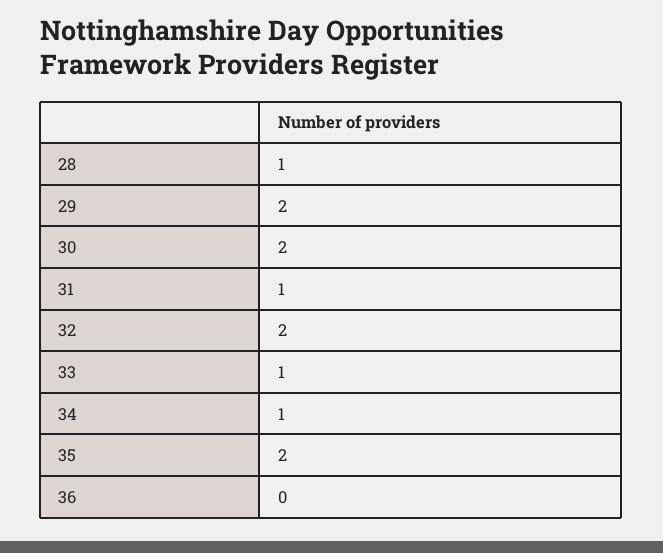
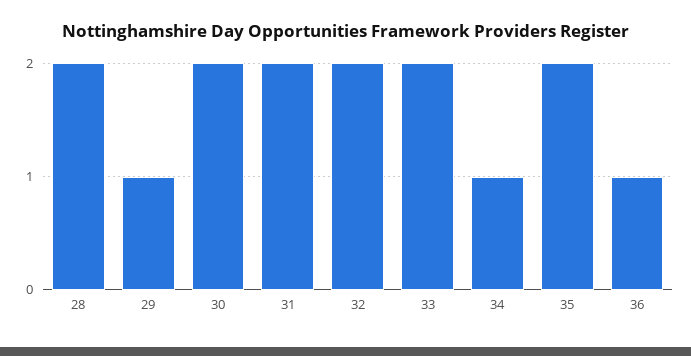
28: 1 -> 2
29: 2 -> 1
31: 1 -> 2
33: 1 -> 2
36: 0 -> 1

